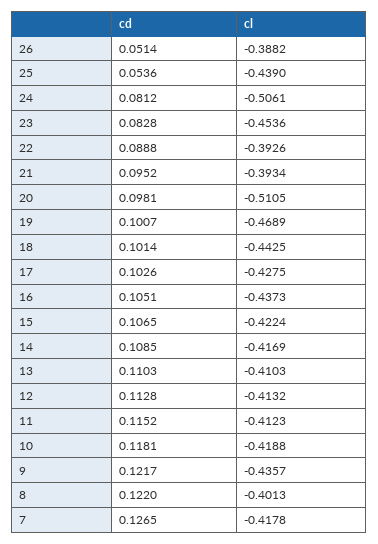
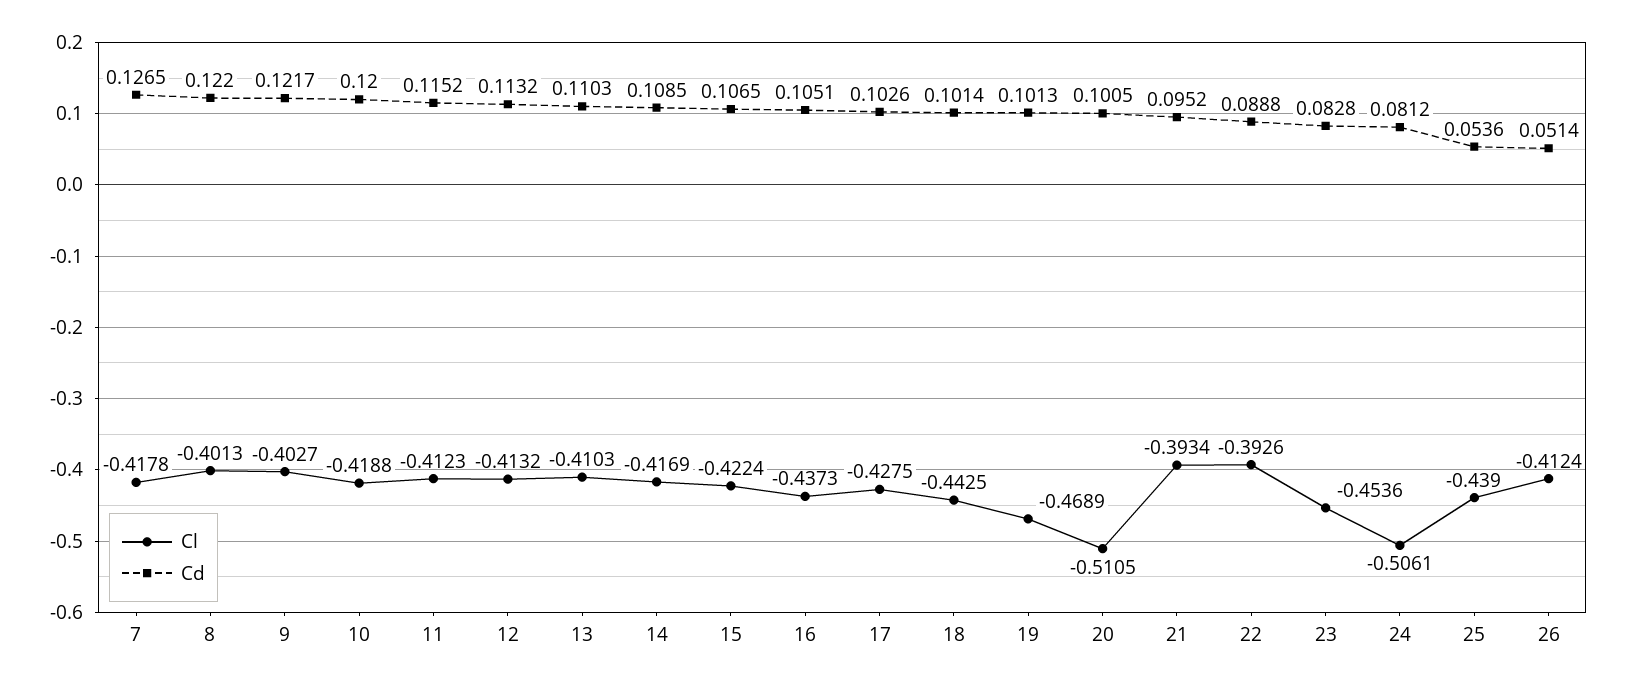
cl, 26: -0.3882 -> -0.4124
cd, 20: 0.0981 -> 0.1005
cd, 19: 0.1007 -> 0.1013
cd, 12: 0.1128 -> 0.1132
cd, 10: 0.1181 -> 0.12
cl, 9: -0.4357 -> -0.4027

